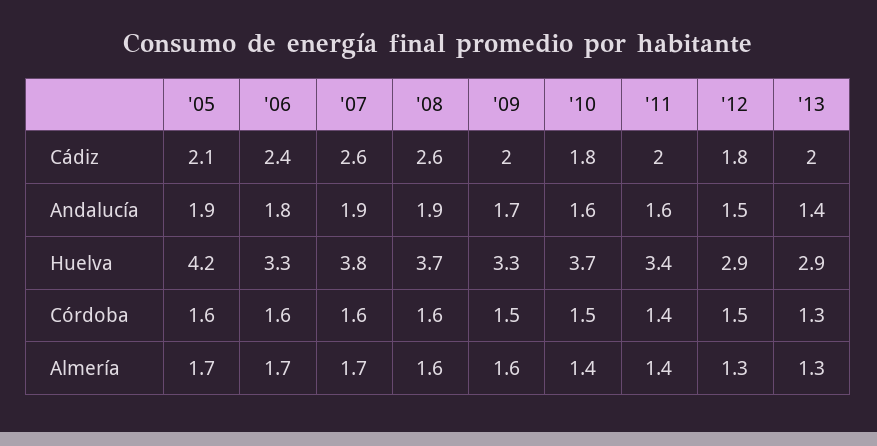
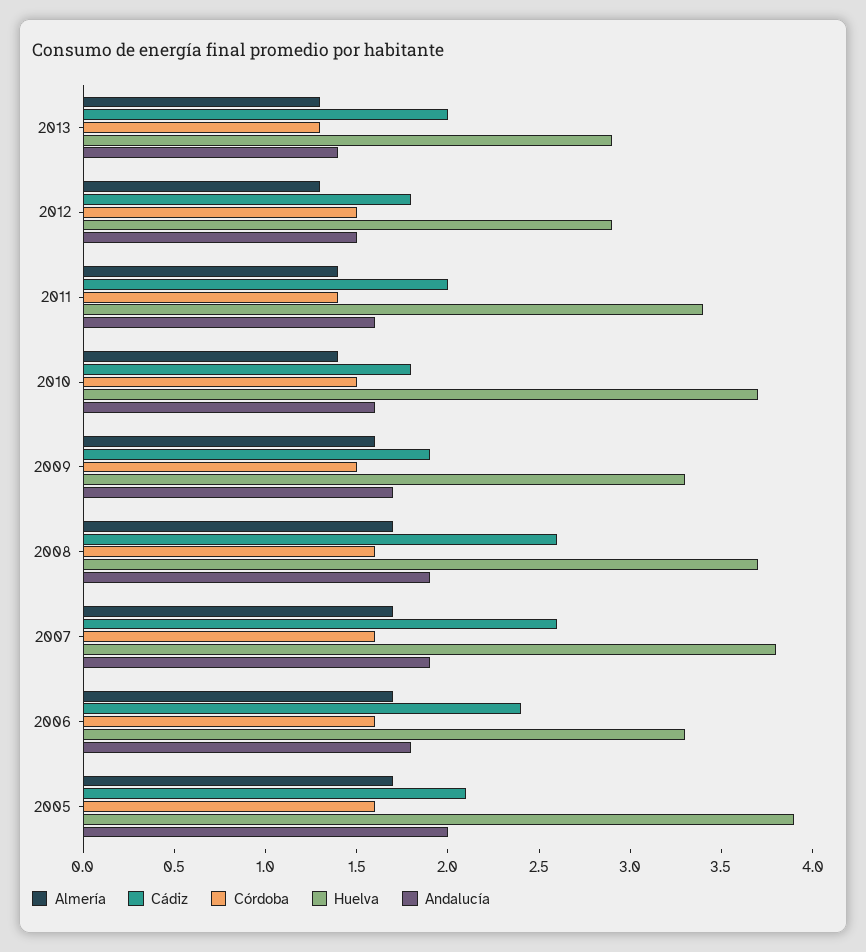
Cádiz, '09: 2 -> 1.9
Andalucía, '05: 1.9 -> 2
Huelva, '05: 4.2 -> 3.9
Almería, '08: 1.6 -> 1.7

